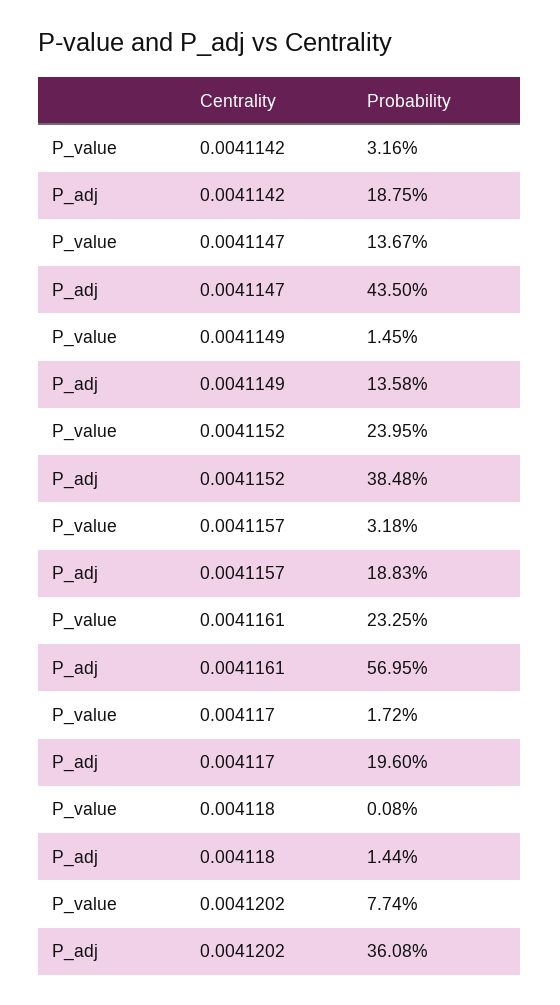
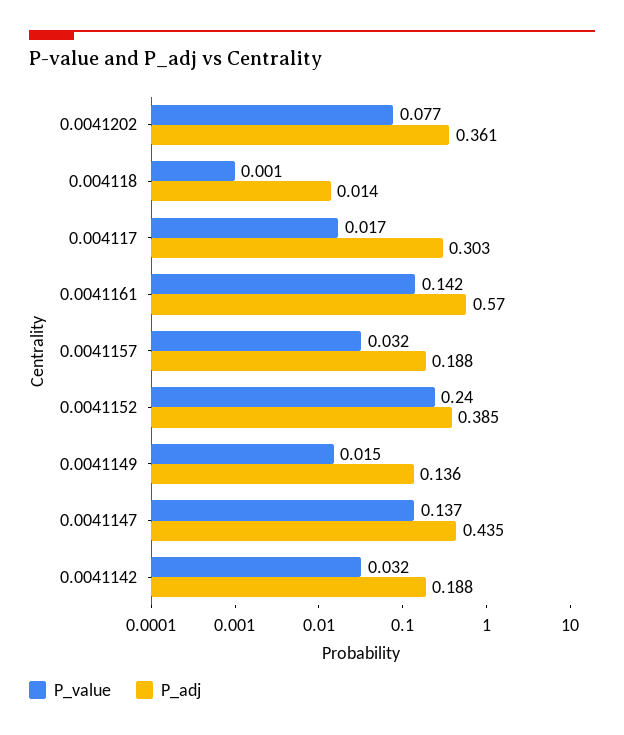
P_value, 0.0041161: 0.2325 -> 0.142
P_adj, 0.004117: 0.196 -> 0.303

